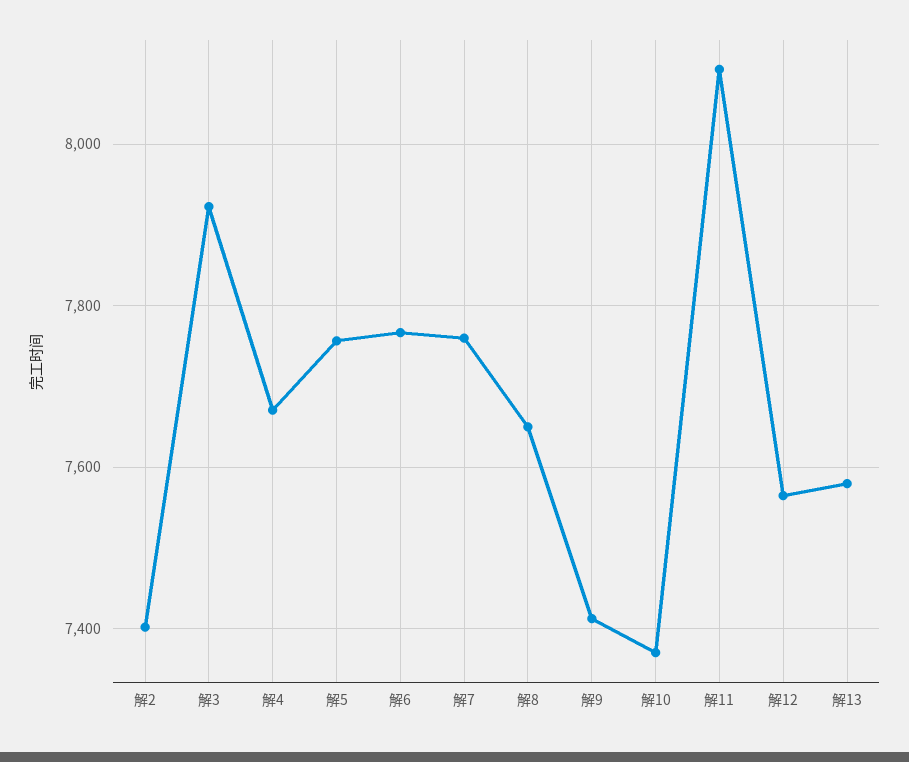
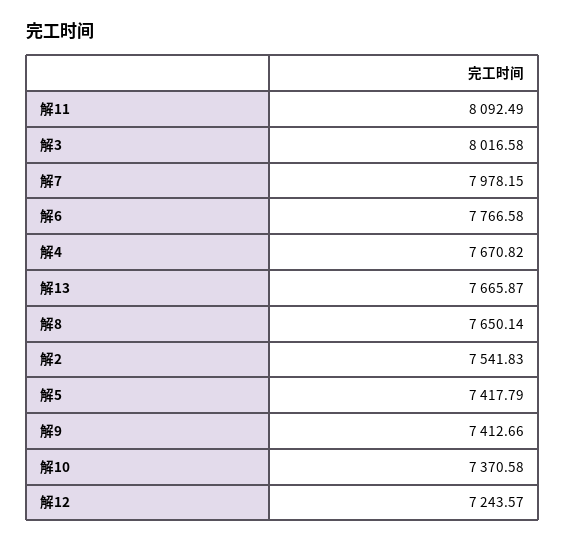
解2: 7400 -> 7541.83
解3: 7920 -> 8016.58
解5: 7760 -> 7417.79
解7: 7760 -> 7978.15
解12: 7560 -> 7243.57
解13: 7580 -> 7665.87

